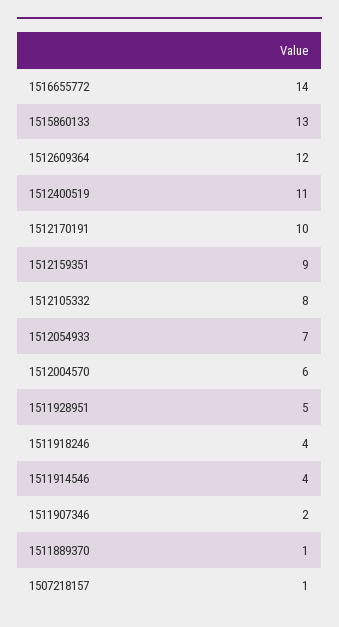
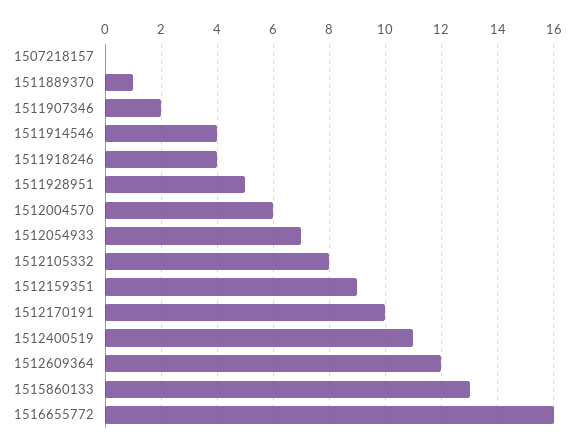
1516655772: 14 -> 16
1507218157: 1 -> 0

